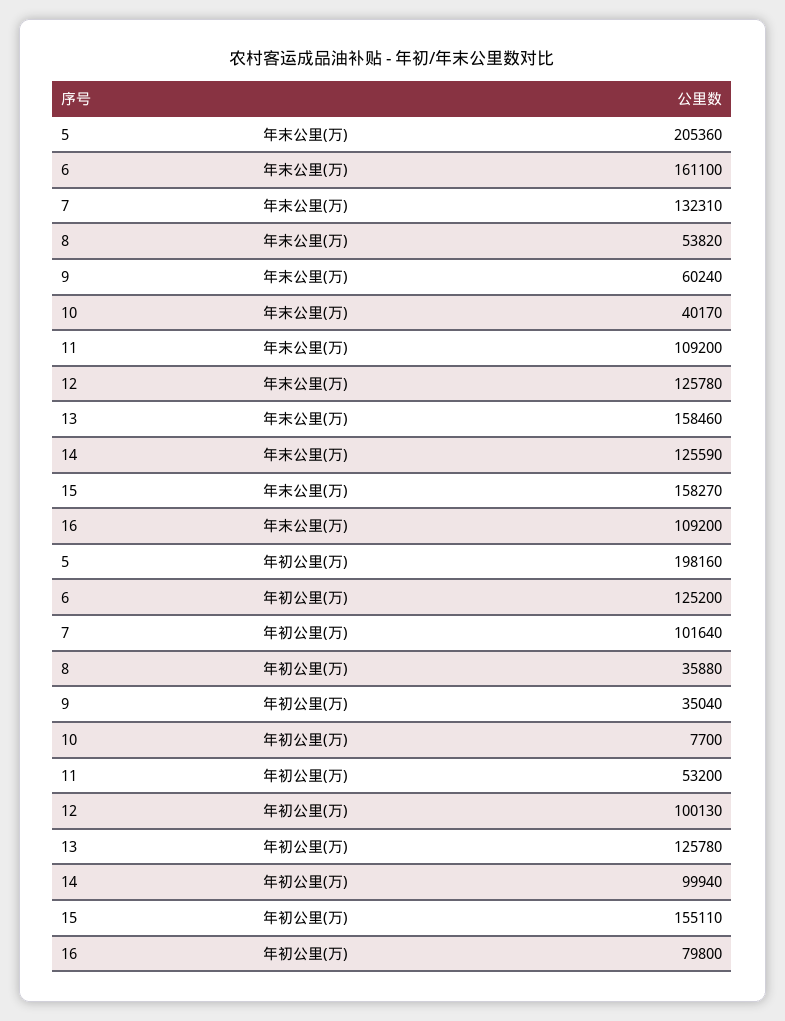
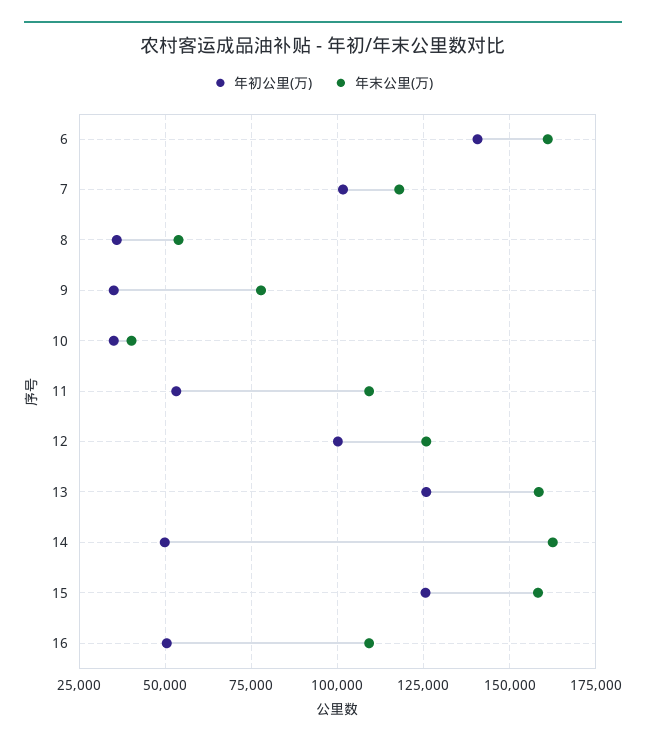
年末公里(万), 5: 205360 -> none
年末公里(万), 7: 132310 -> 117500
年末公里(万), 9: 60240 -> 77500
年末公里(万), 14: 125590 -> 162500
年初公里(万), 5: 198160 -> none
年初公里(万), 6: 125200 -> 140000
年初公里(万), 10: 7700 -> 35000
年初公里(万), 14: 99940 -> 50000
年初公里(万), 15: 155110 -> 125000
年初公里(万), 16: 79800 -> 50000

